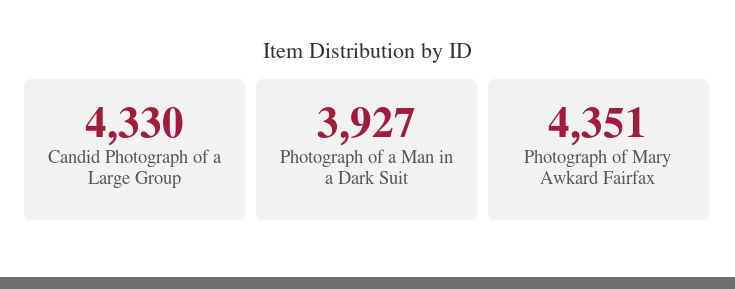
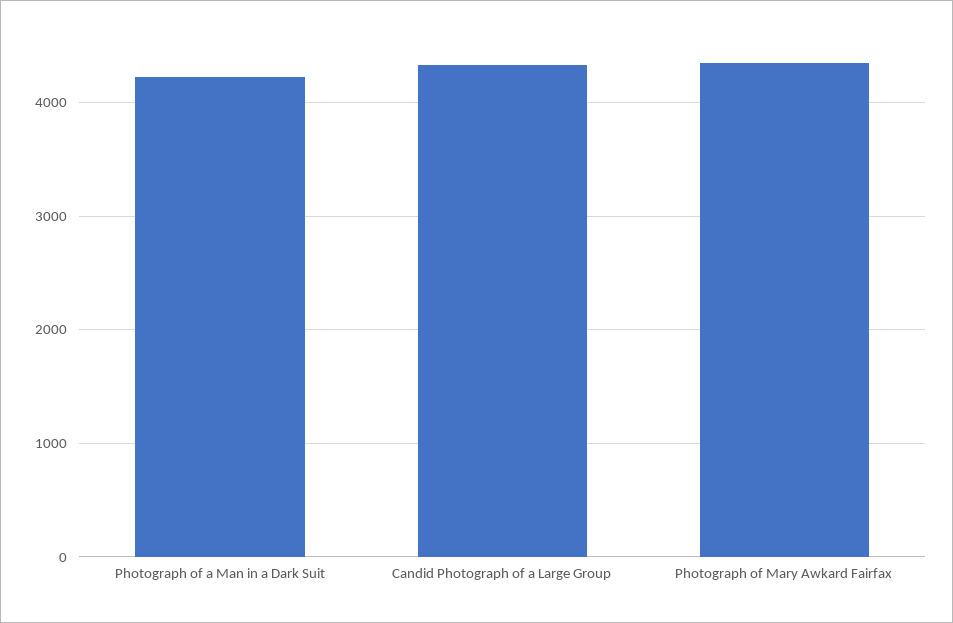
Photograph of a Man in a Dark Suit: 3927 -> 4200

